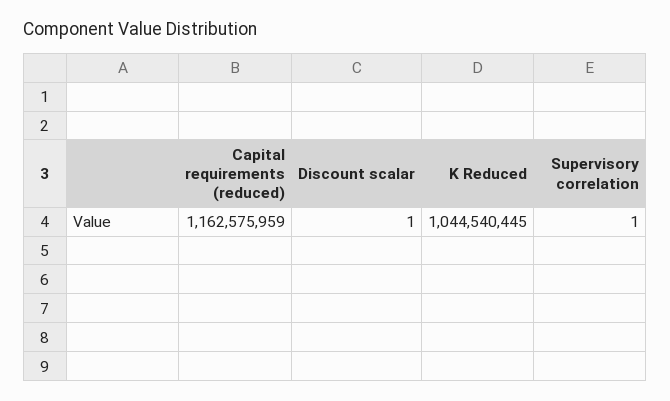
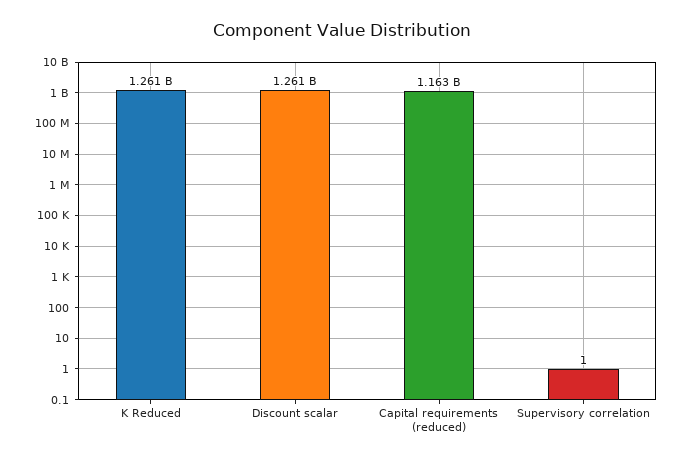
Discount scalar: 1 -> 1261000000
K Reduced: 1044540445 -> 1261000000

